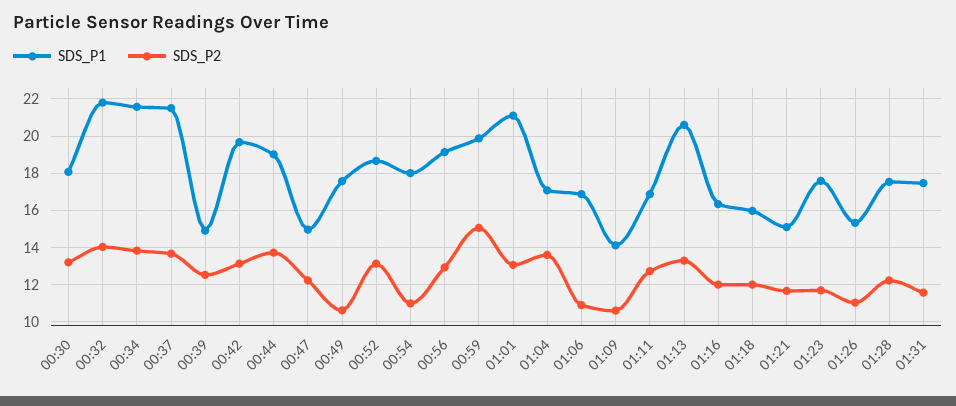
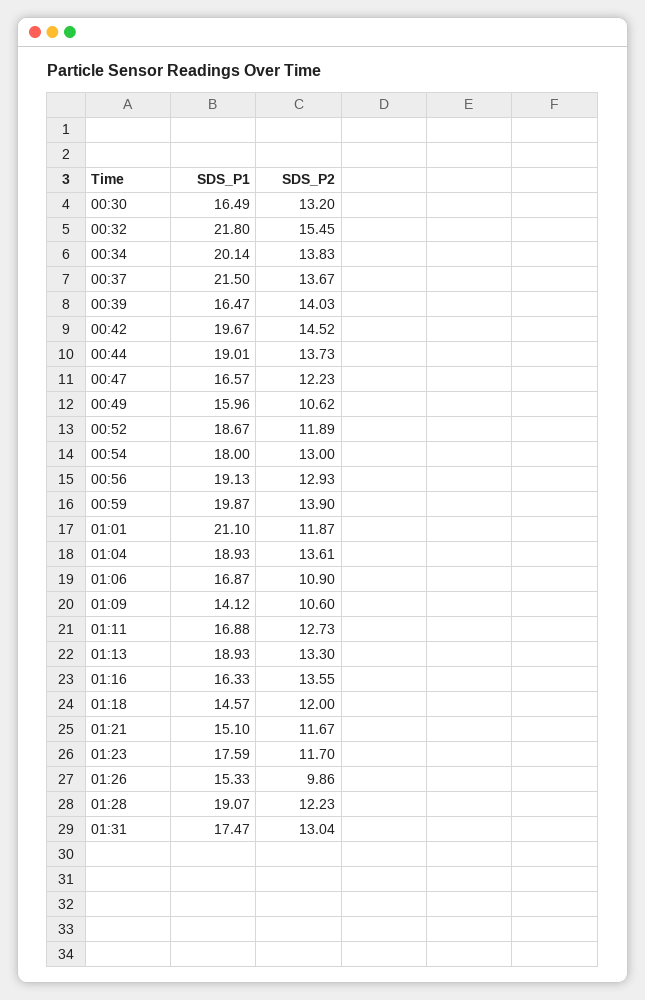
SDS_P1, 00:30: 18 -> 16.49
SDS_P2, 00:32: 14 -> 15.45
SDS_P1, 00:34: 21.5 -> 20.14
SDS_P1, 00:39: 15 -> 16.47
SDS_P2, 00:39: 12.5 -> 14.03
SDS_P2, 00:42: 13 -> 14.52
SDS_P1, 00:47: 15 -> 16.57
SDS_P1, 00:49: 17.5 -> 15.96
SDS_P2, 00:52: 13 -> 11.89
SDS_P2, 00:54: 11 -> 13
SDS_P2, 00:59: 15 -> 13.9
SDS_P2, 01:01: 13 -> 11.87
SDS_P1, 01:04: 17 -> 18.93
SDS_P1, 01:13: 20.5 -> 18.93
SDS_P2, 01:16: 12 -> 13.55
SDS_P1, 01:18: 16 -> 14.57
SDS_P2, 01:26: 11 -> 9.86
SDS_P1, 01:28: 17.5 -> 19.07
SDS_P2, 01:31: 11.5 -> 13.04

